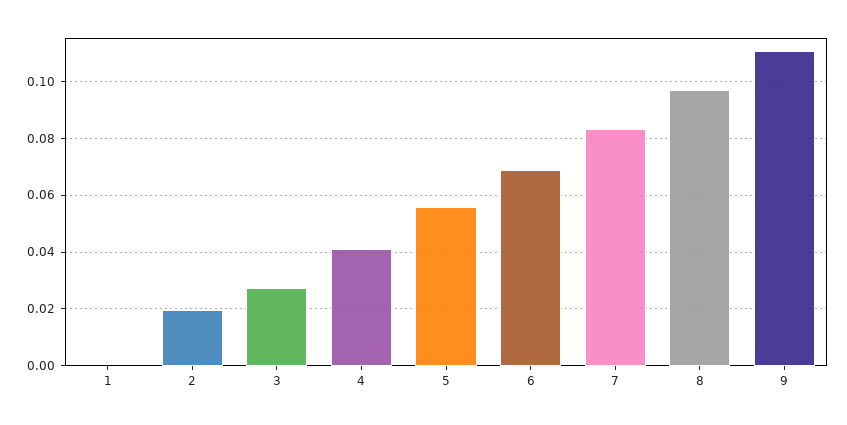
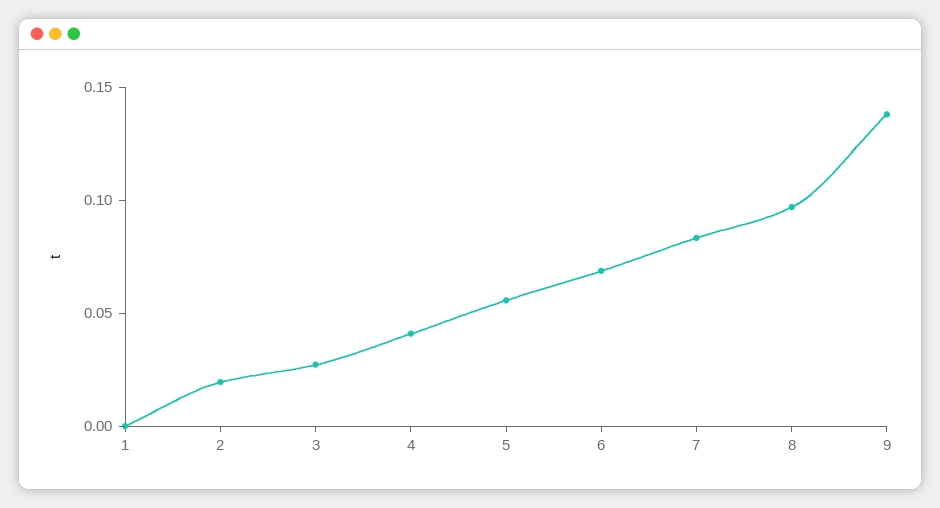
9: 0.11 -> 0.14

